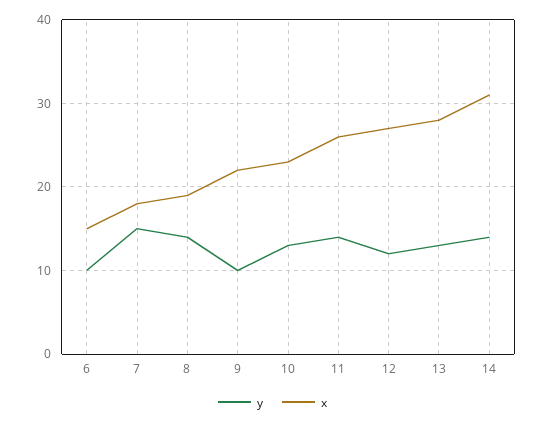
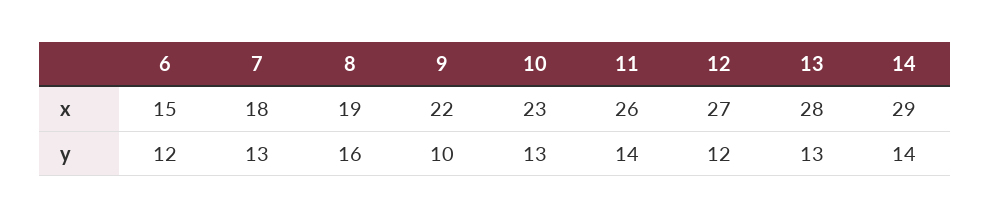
y, 6: 10 -> 12
y, 7: 15 -> 13
y, 8: 14 -> 16
x, 14: 31 -> 29

